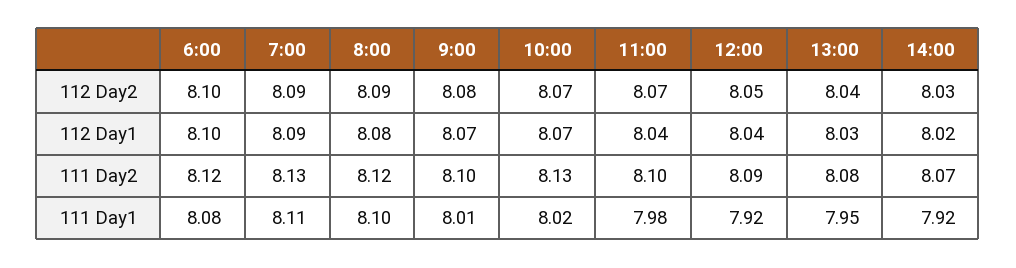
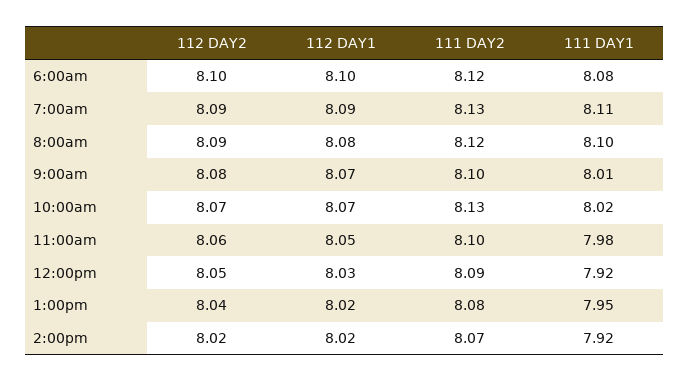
11:00, 112 Day2: 8.07 -> 8.06
14:00, 112 Day2: 8.03 -> 8.02
11:00, 112 Day1: 8.04 -> 8.05
12:00, 112 Day1: 8.04 -> 8.03
13:00, 112 Day1: 8.03 -> 8.02

